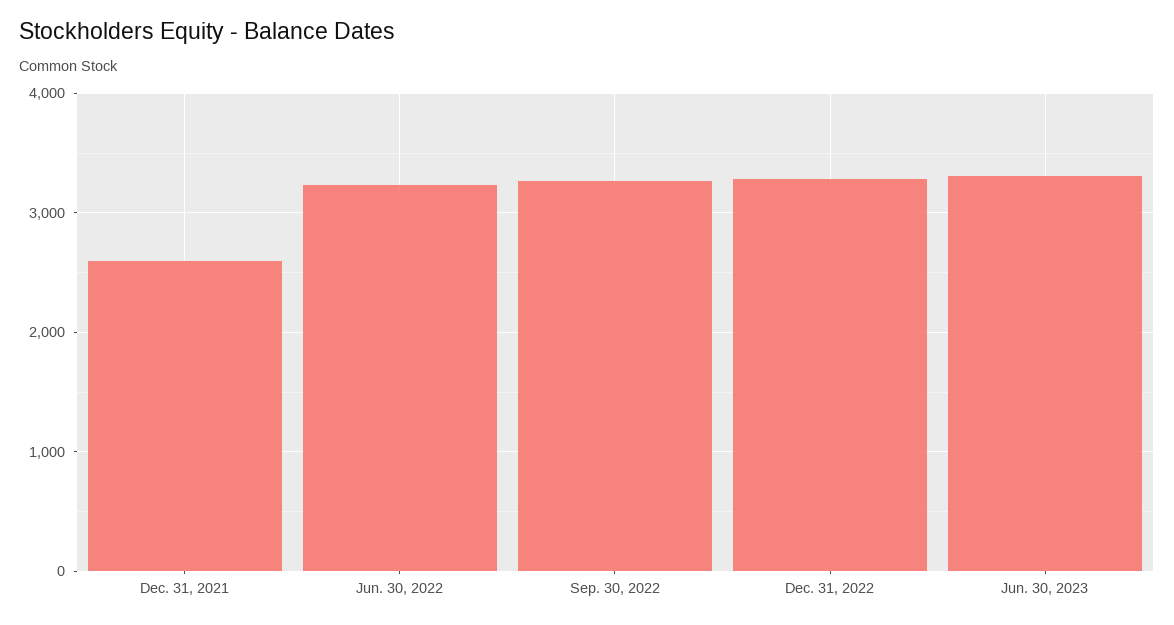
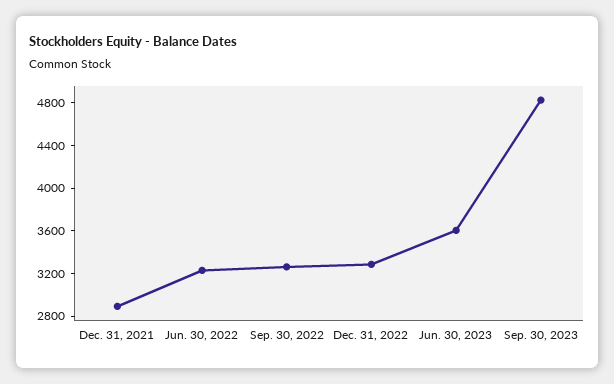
Dec. 31, 2021: 2600 -> 2900
Jun. 30, 2023: 3300 -> 3600
Sep. 30, 2023: none -> 4800

